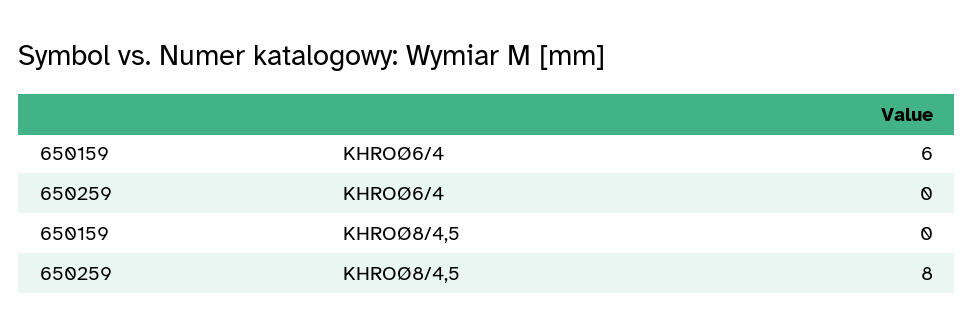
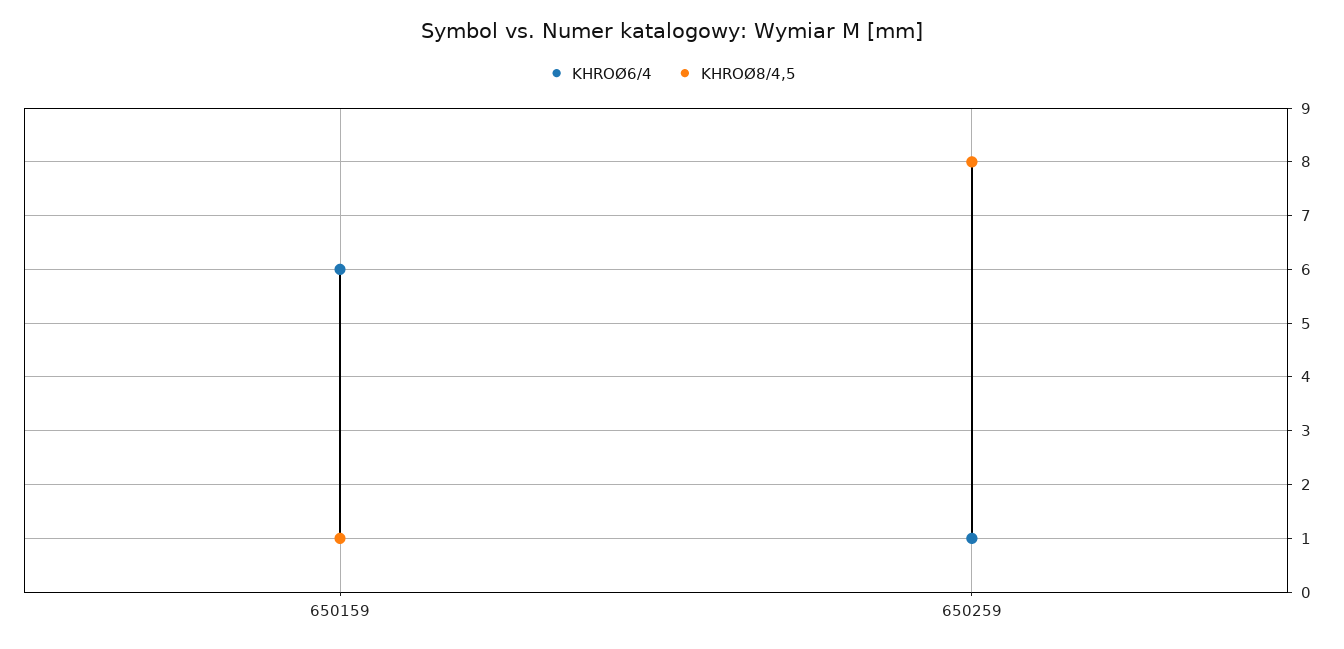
KHROØ6/4, 650259: 0 -> 1
KHROØ8/4,5, 650159: 0 -> 1

